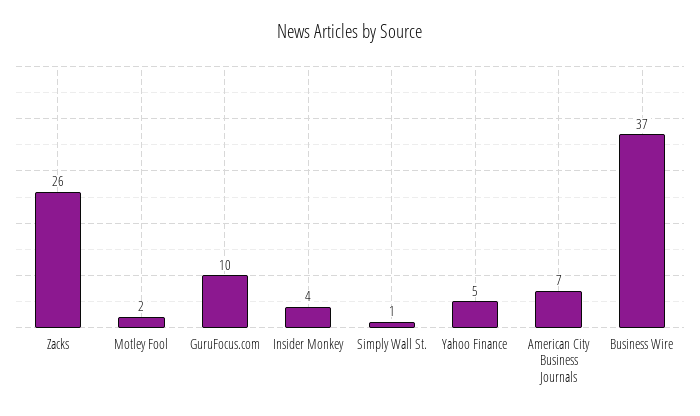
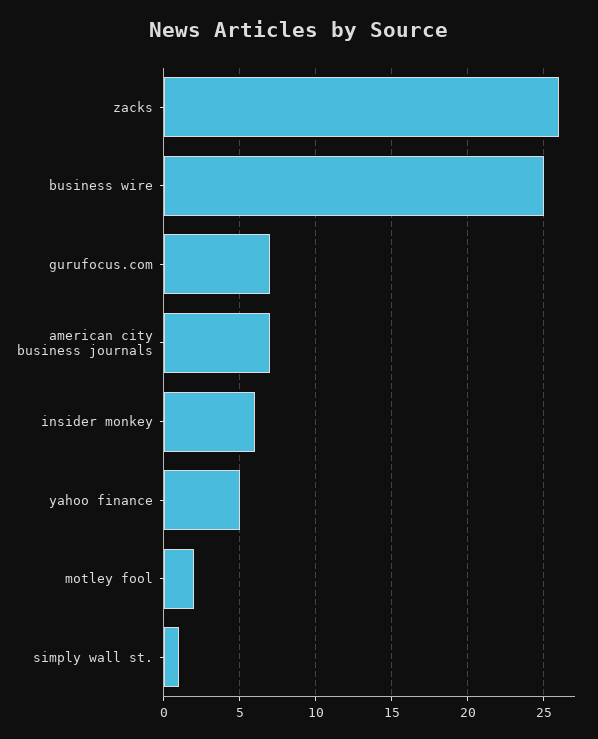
GuruFocus.com: 10 -> 7
Insider Monkey: 4 -> 6
Business Wire: 37 -> 25

